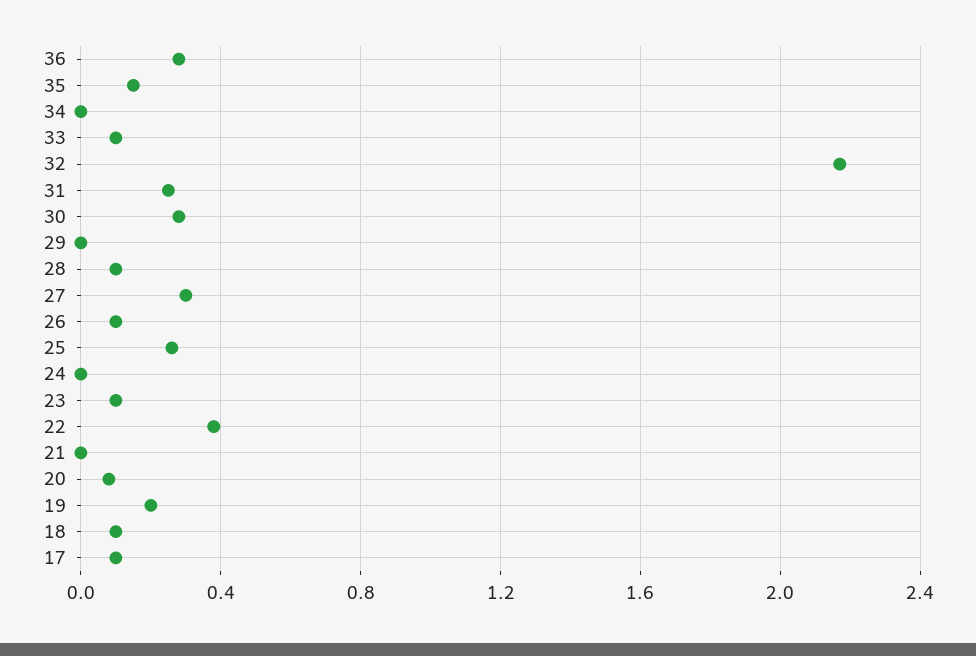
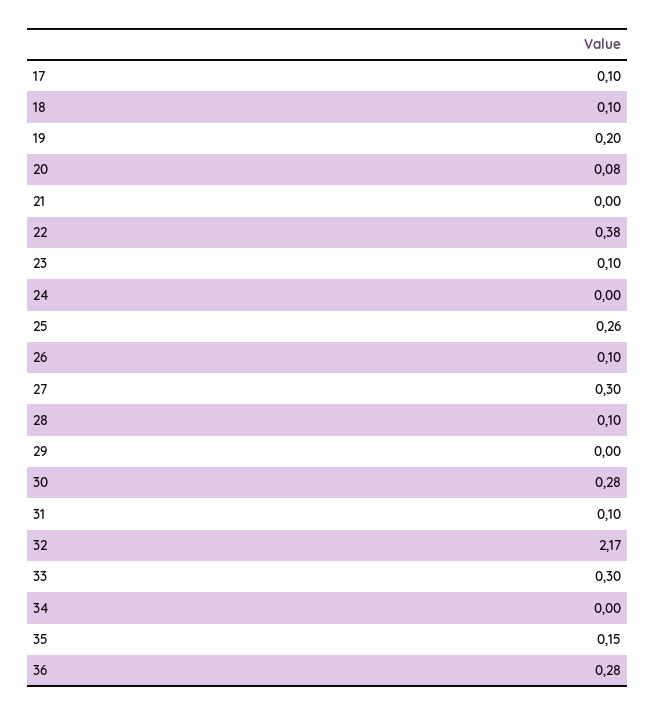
33: 0.1 -> 0.3
31: 0.25 -> 0.1

